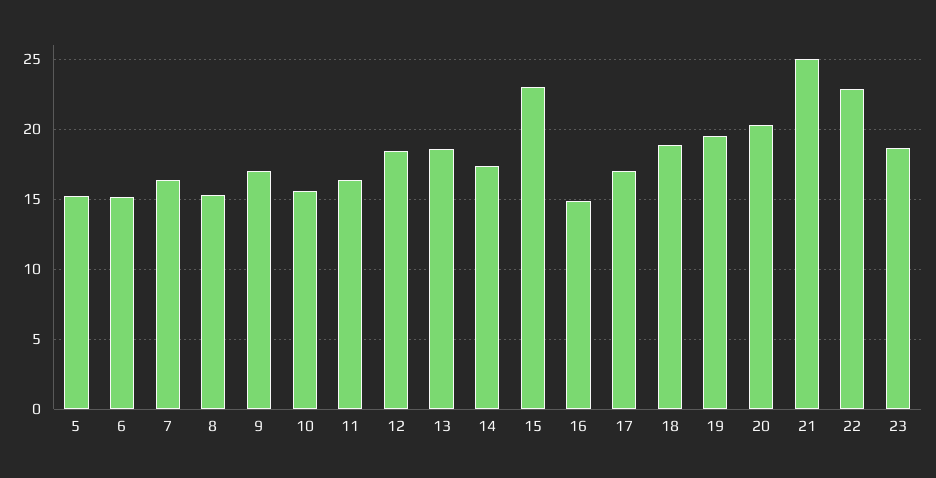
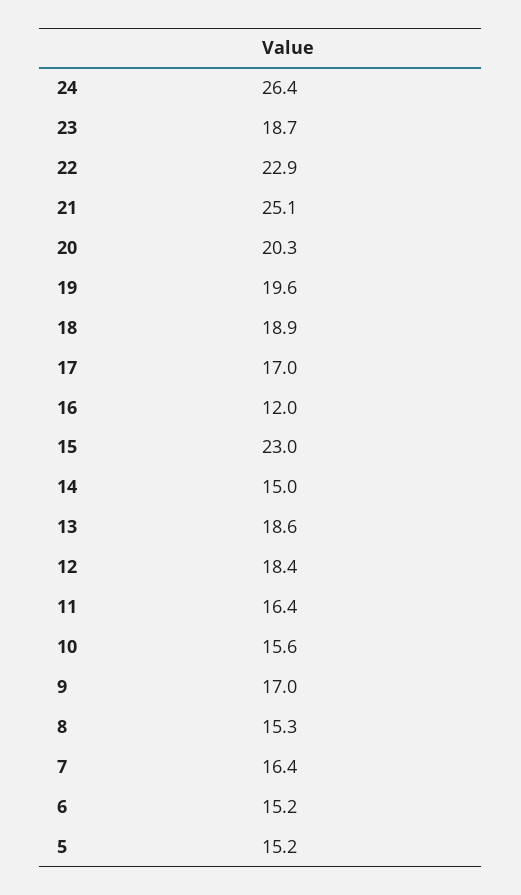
14: 17.5 -> 15
16: 15 -> 12
24: none -> 26.4

